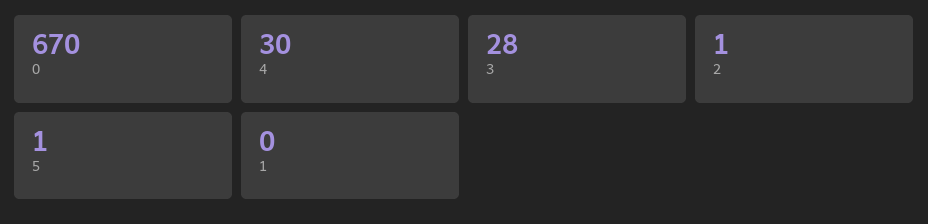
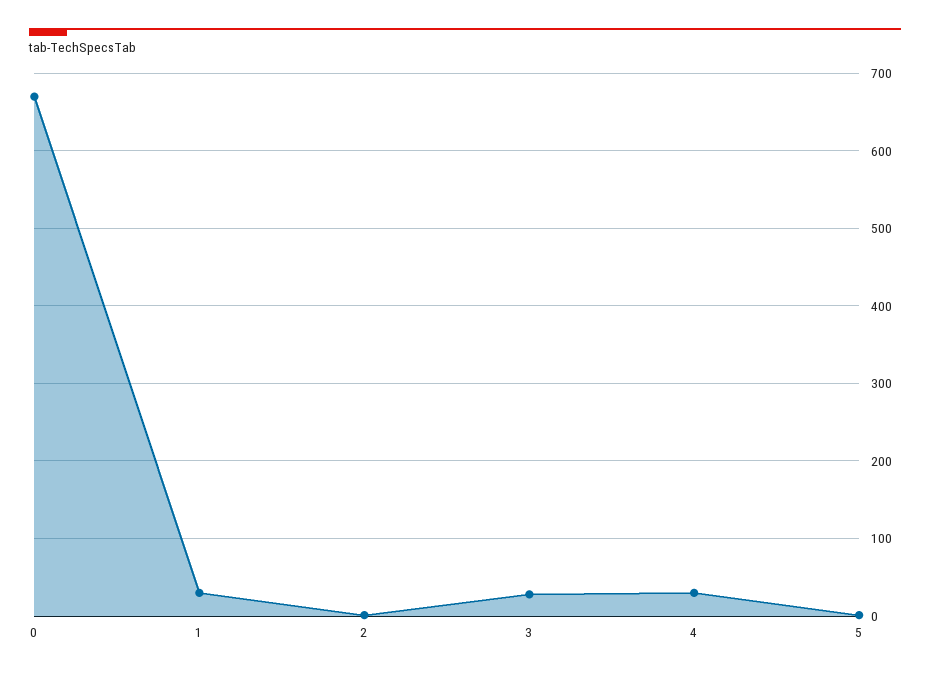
1: 0 -> 30

